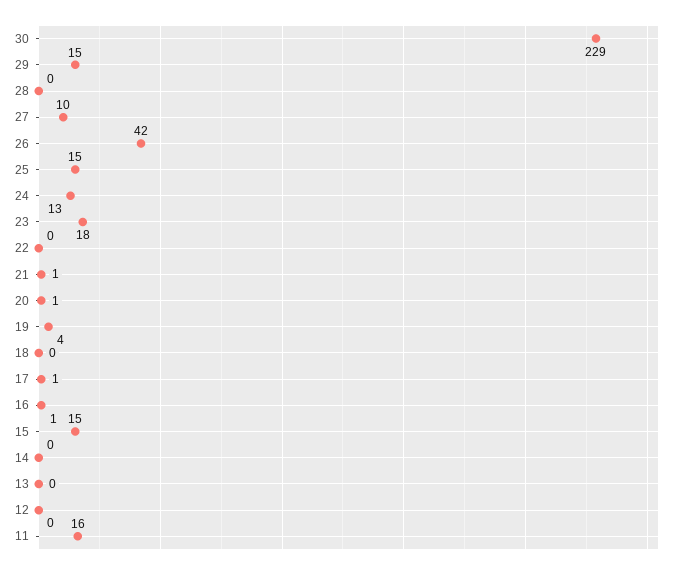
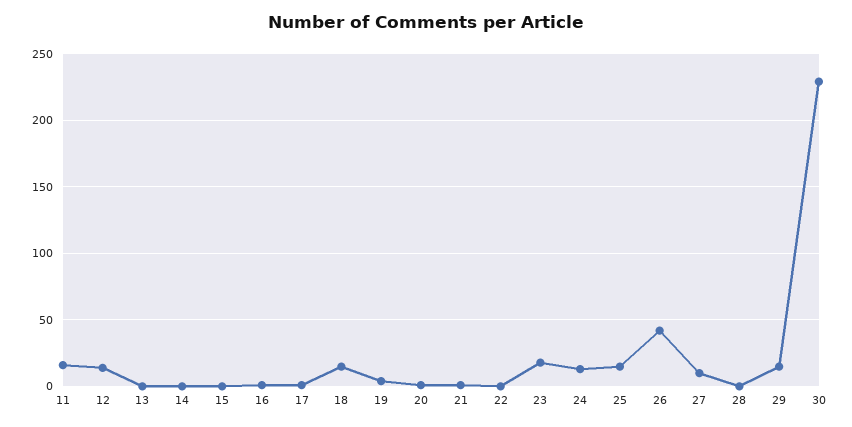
18: 0 -> 15
15: 15 -> 0
12: 0 -> 15

